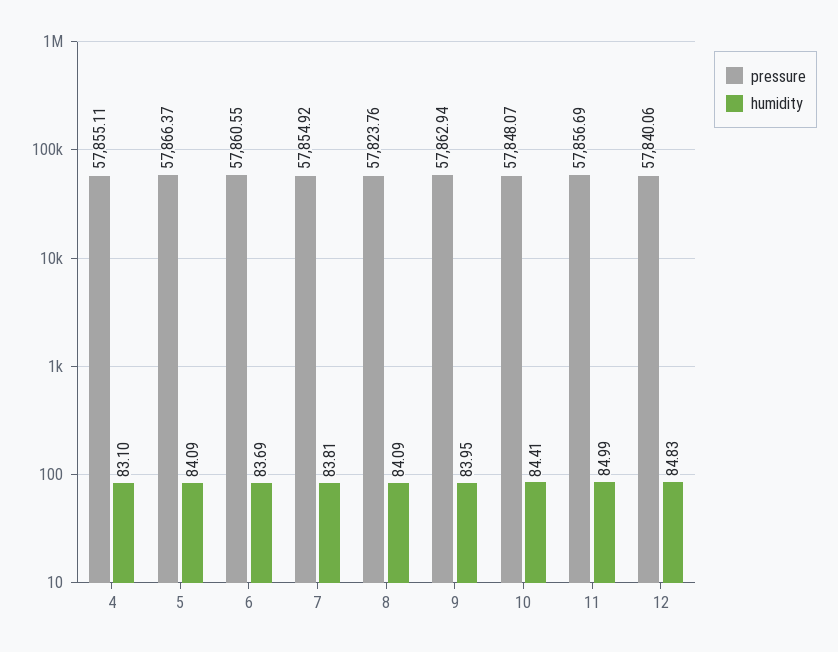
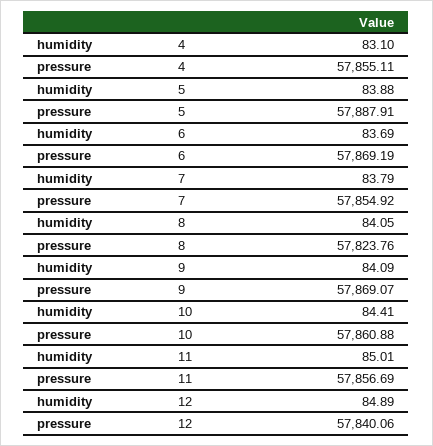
pressure, 5: 57866.37 -> 57887.91
humidity, 5: 84.09 -> 83.88
pressure, 6: 57860.55 -> 57869.19
humidity, 7: 83.81 -> 83.79
humidity, 8: 84.09 -> 84.05
pressure, 9: 57862.94 -> 57869.07
humidity, 9: 83.95 -> 84.09
pressure, 10: 57848.07 -> 57860.88
humidity, 11: 84.99 -> 85.01
humidity, 12: 84.83 -> 84.89

